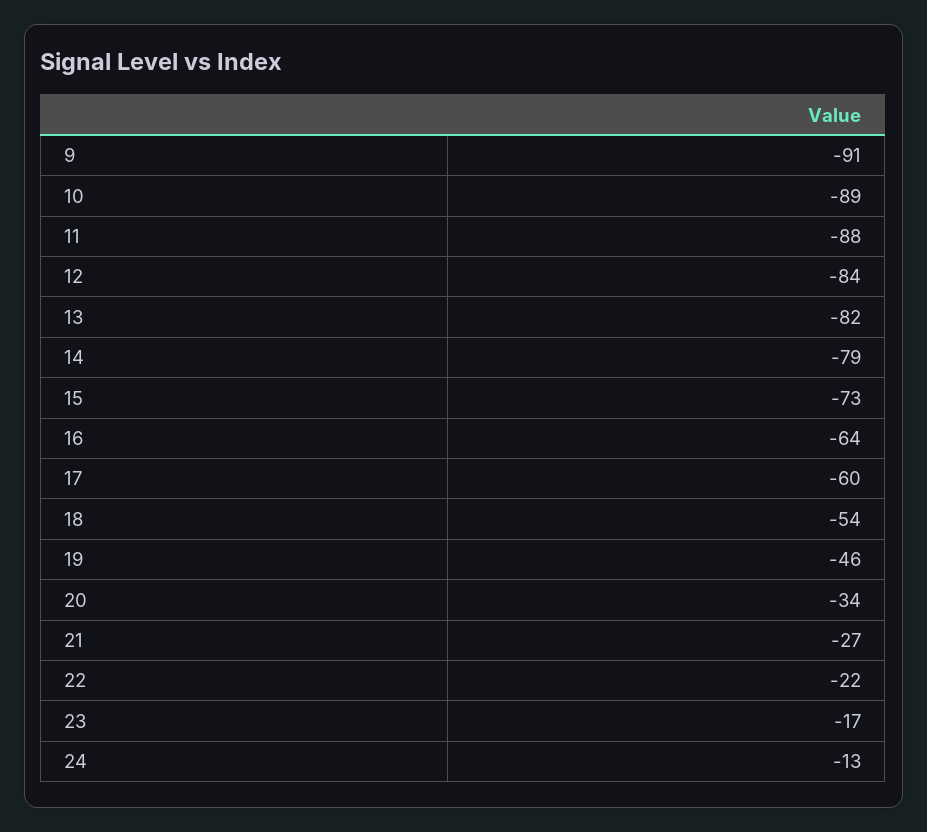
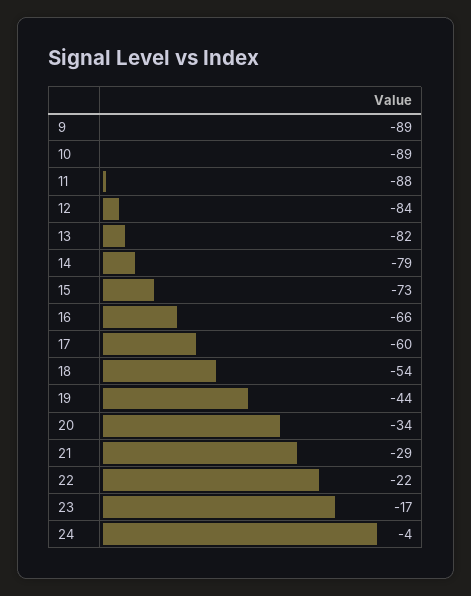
9: -91 -> -89
16: -64 -> -66
19: -46 -> -44
21: -27 -> -29
24: -13 -> -4

